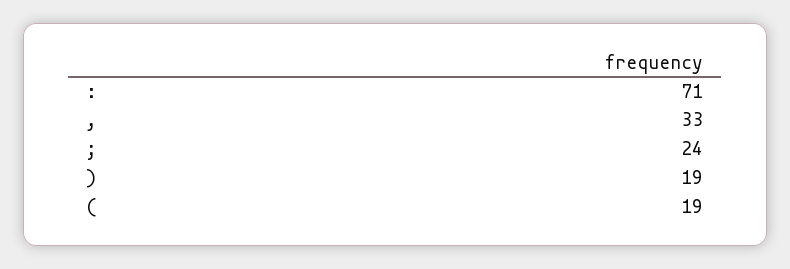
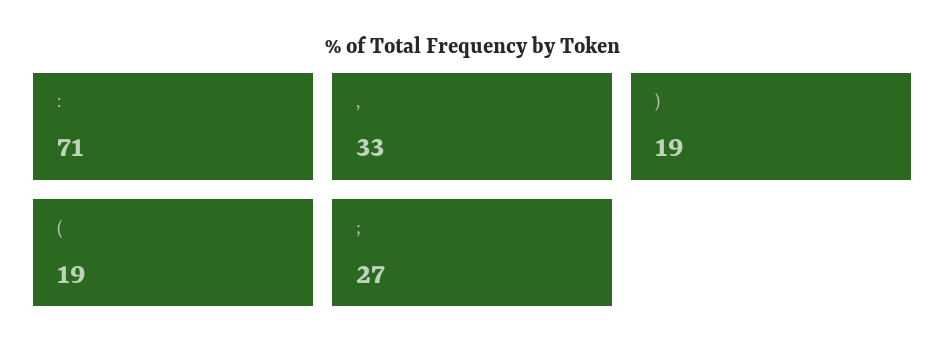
;: 24 -> 27

